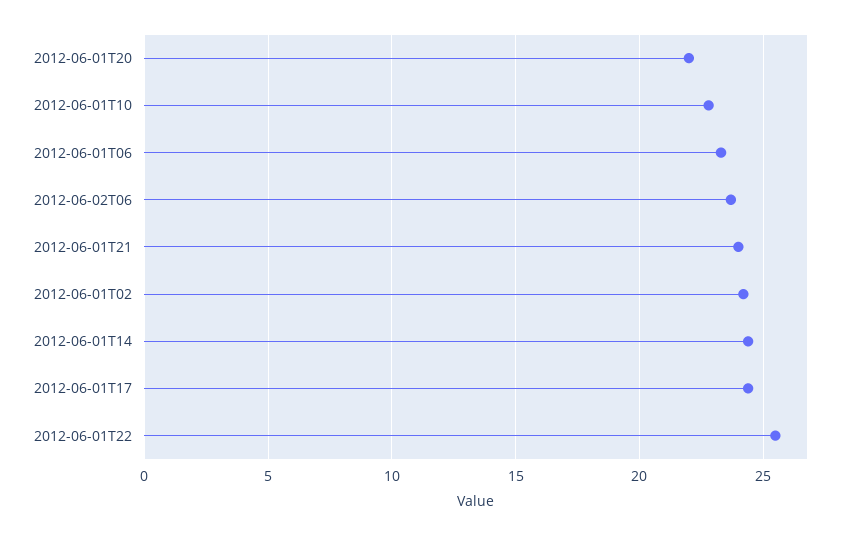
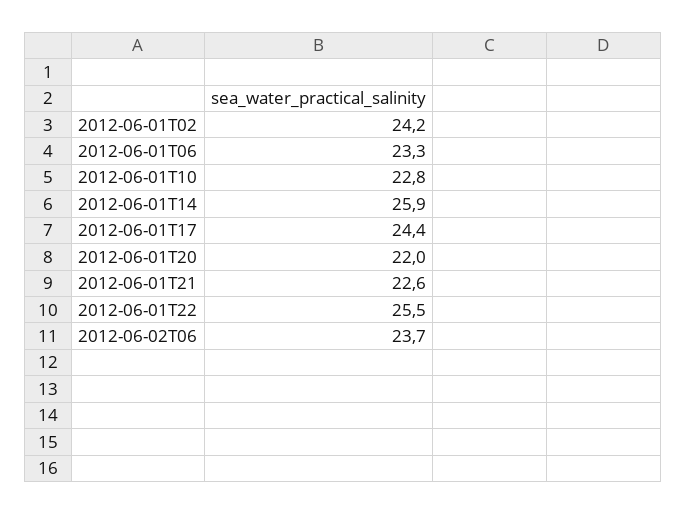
2012-06-01T21: 24 -> 22.6
2012-06-01T14: 24.5 -> 25.9

